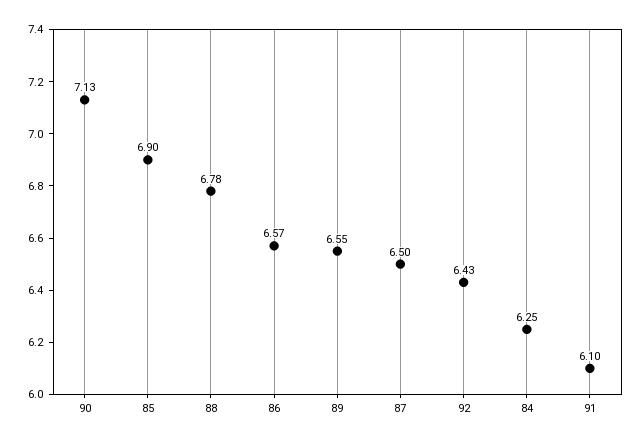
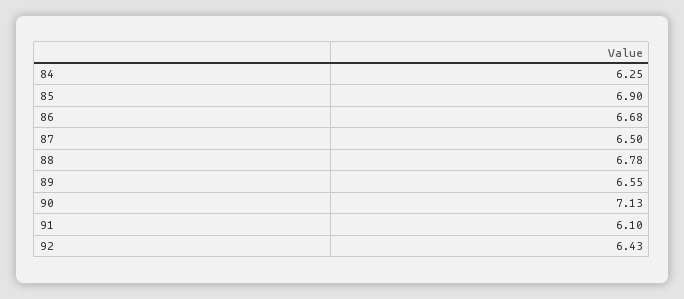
86: 6.57 -> 6.68

